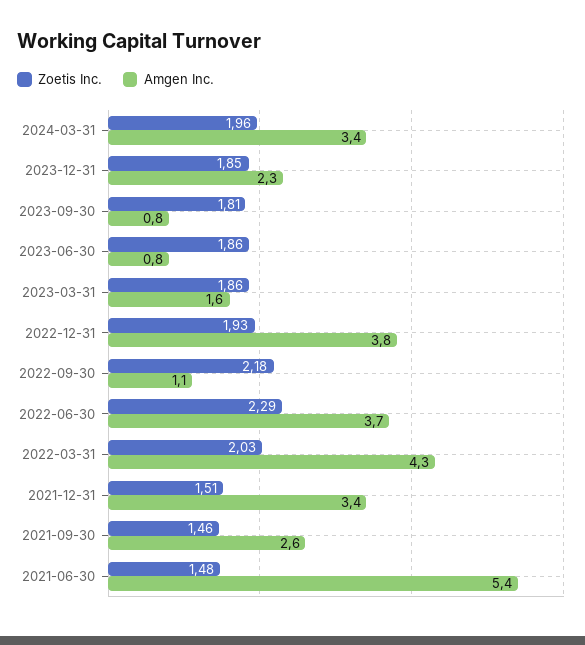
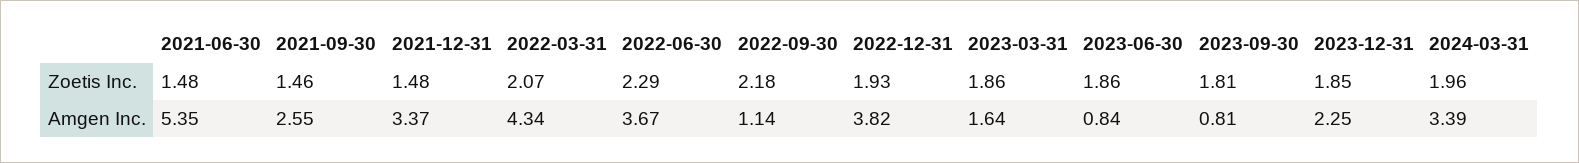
Zoetis Inc., 2022-03-31: 2.03 -> 2.07
Zoetis Inc., 2021-12-31: 1.51 -> 1.48

